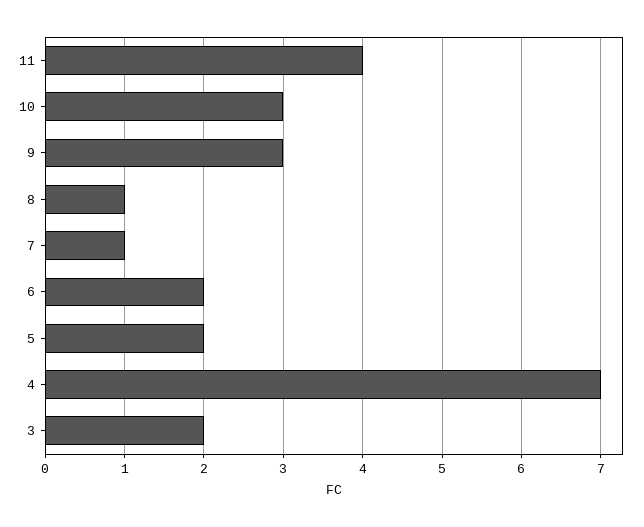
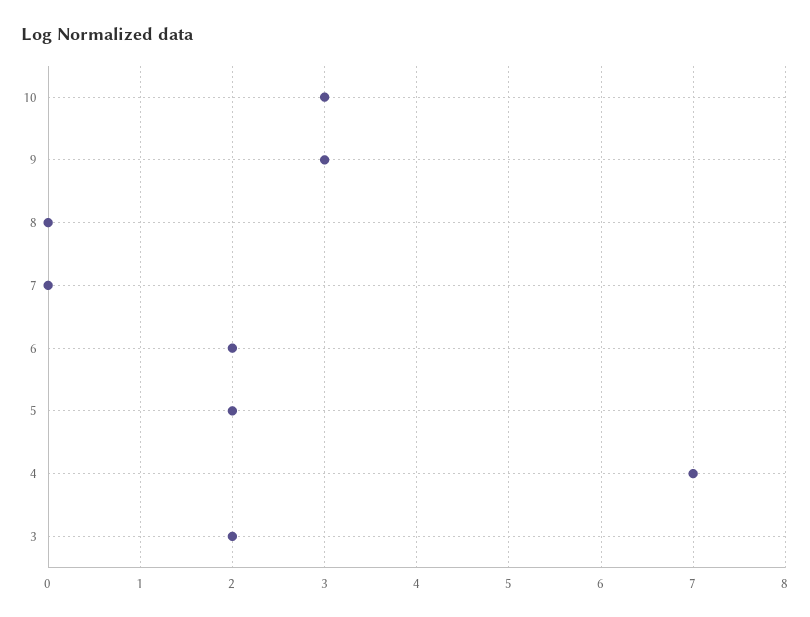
11: 4 -> none
8: 1 -> 0
7: 1 -> 0

